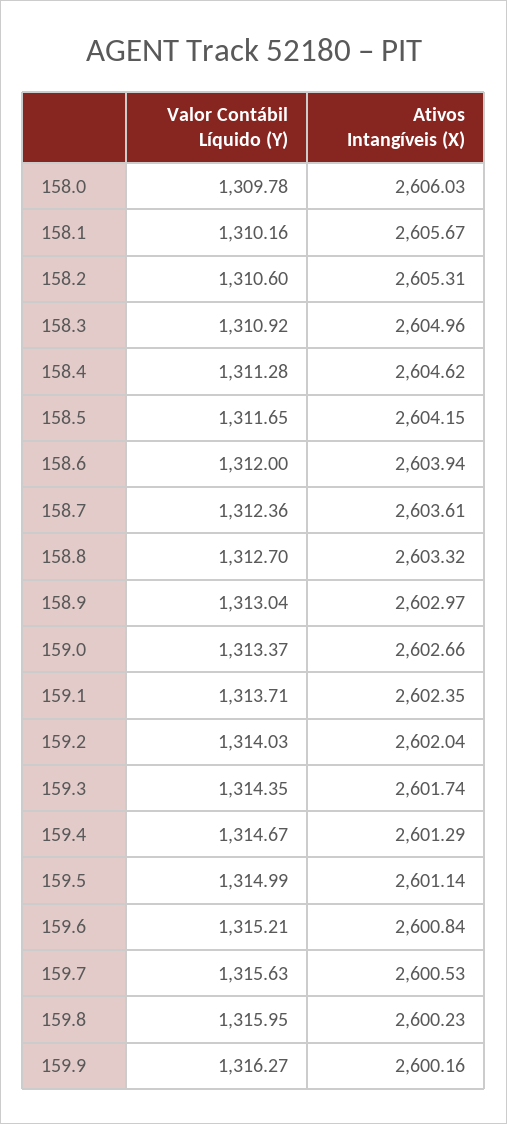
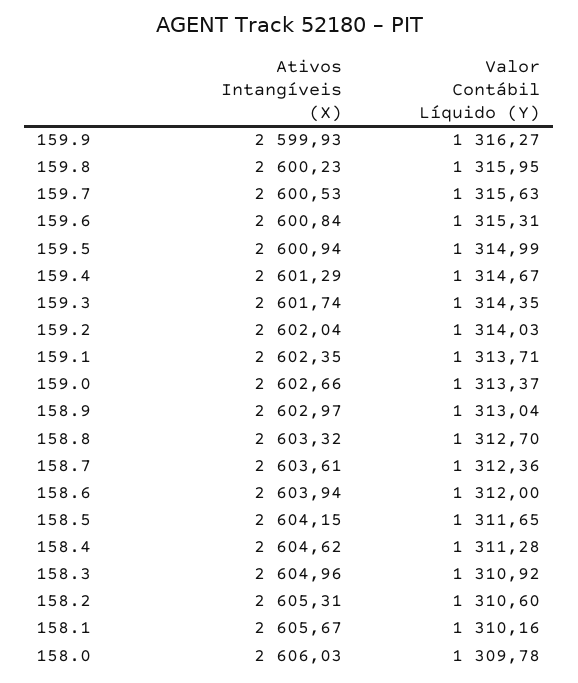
Ativos Intangíveis (X), 159.5: 2601.14 -> 2600.94
Valor Contábil Líquido (Y), 159.6: 1315.21 -> 1315.31
Ativos Intangíveis (X), 159.9: 2600.16 -> 2599.93

